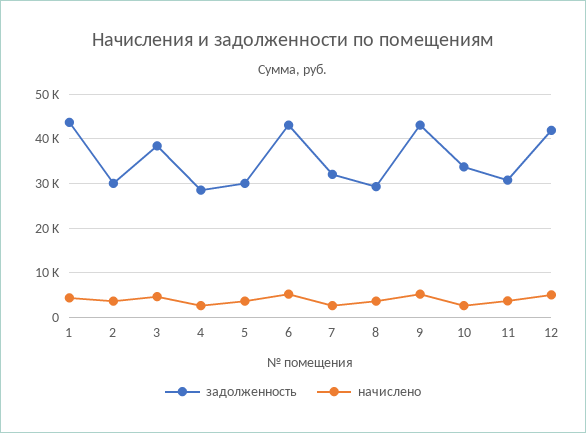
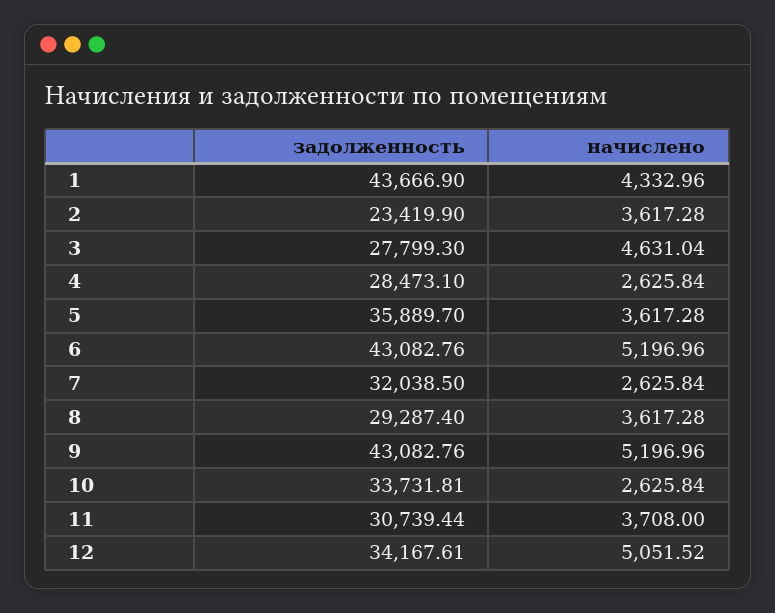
задолженность, 2: 30000 -> 23419.9
задолженность, 3: 38000 -> 27799.3
задолженность, 5: 30000 -> 35889.7
задолженность, 12: 42000 -> 34167.61

